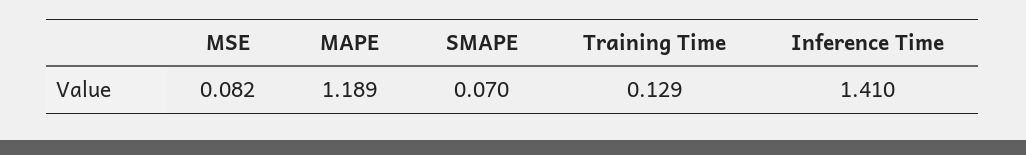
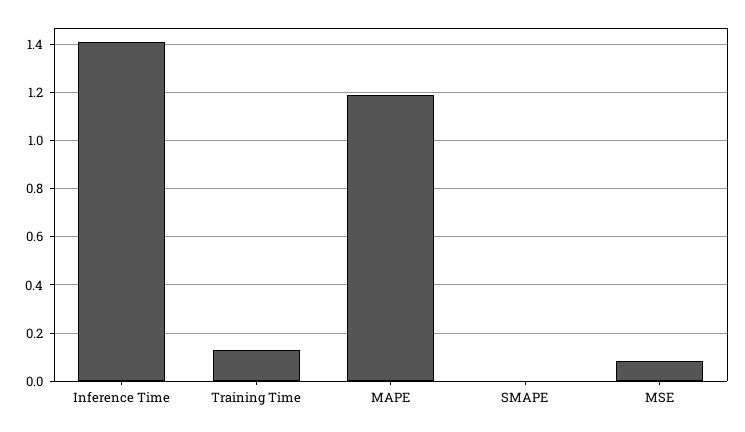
SMAPE: 0.07 -> 0

